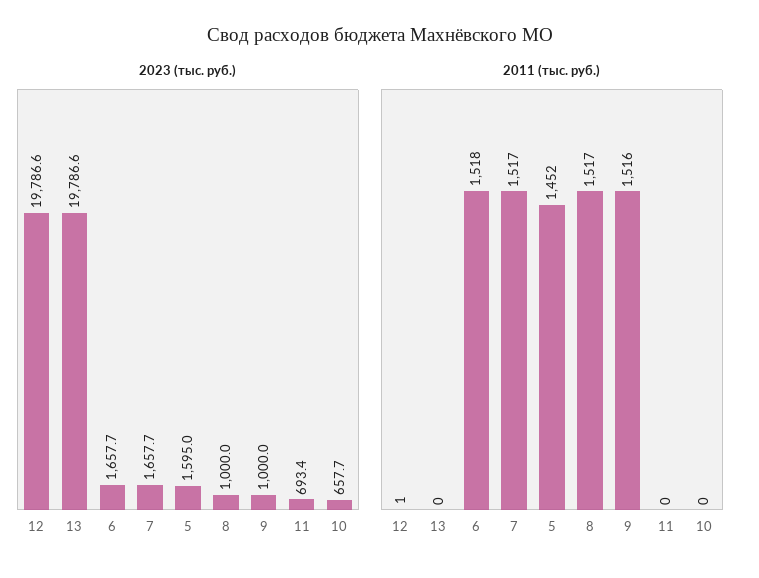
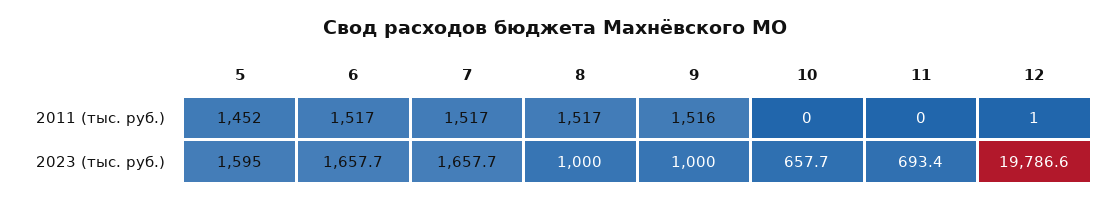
2023 (тыс. руб.), 13: 19786.6 -> none
2011 (тыс. руб.), 13: 0 -> none
2011 (тыс. руб.), 6: 1518 -> 1517

